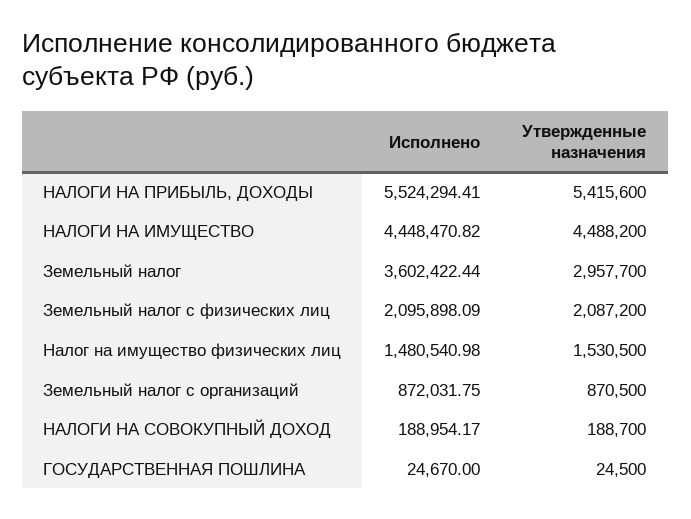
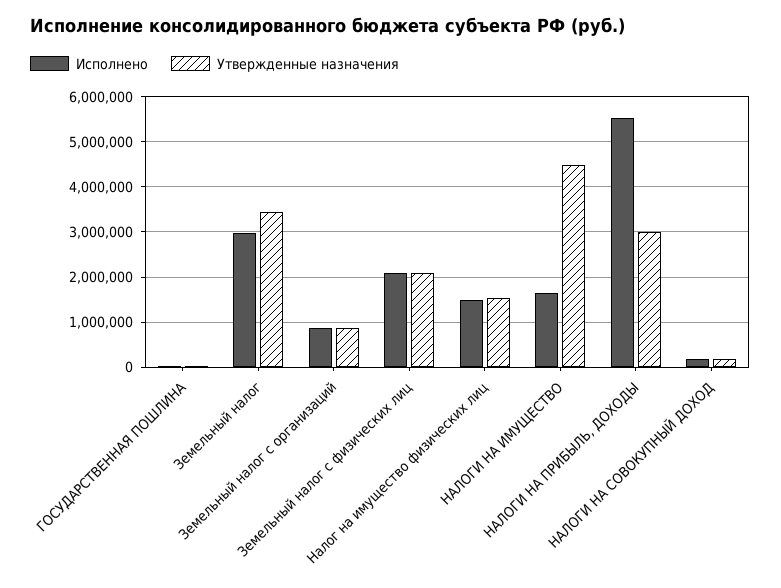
Утвержденные назначения, НАЛОГИ НА ПРИБЫЛЬ, ДОХОДЫ: 5415600 -> 3000000
Исполнено, НАЛОГИ НА ИМУЩЕСТВО: 4448470.82 -> 1600000
Исполнено, Земельный налог: 3602422.44 -> 3000000
Утвержденные назначения, Земельный налог: 2957700 -> 3400000

